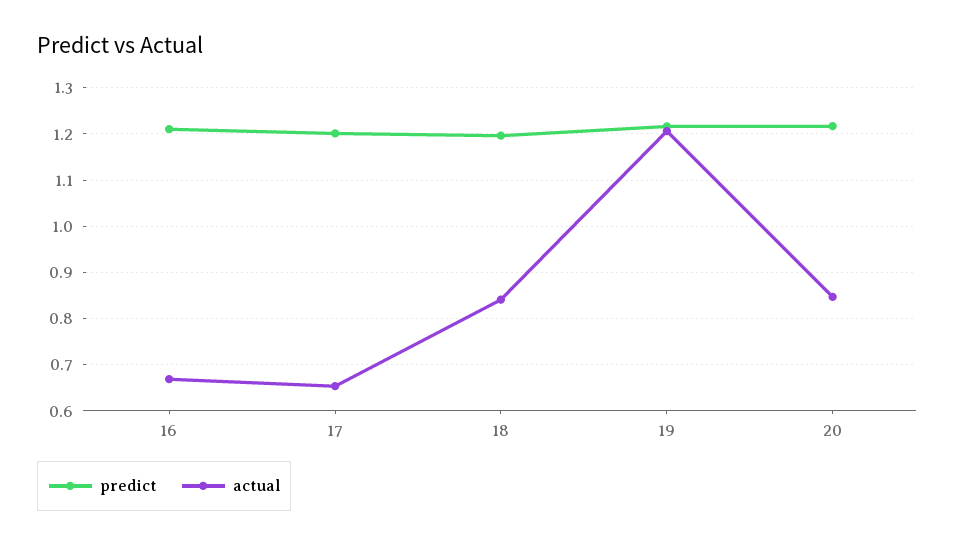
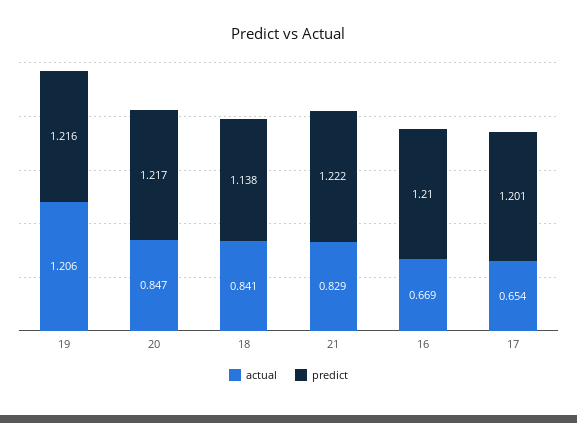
predict, 18: 1.2 -> 1.138
actual, 21: none -> 0.829
predict, 21: none -> 1.222

